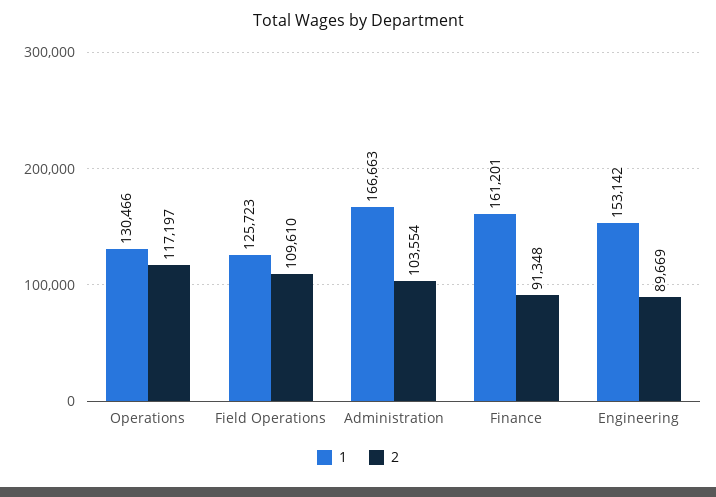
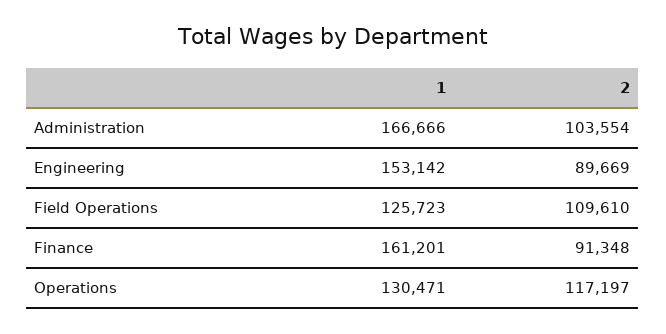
1, Operations: 130466 -> 130471
1, Administration: 166663 -> 166666

